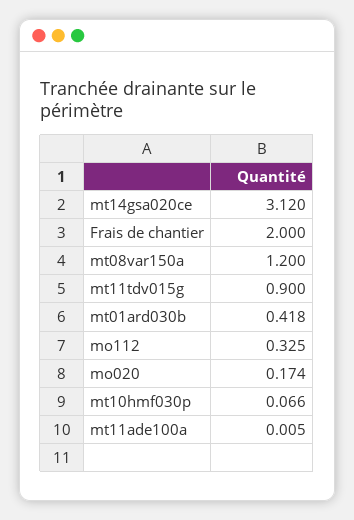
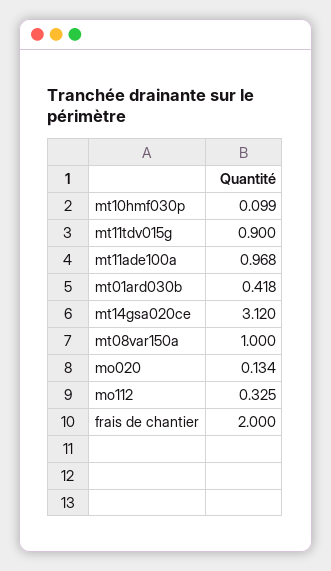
mt08var150a: 1.2 -> 1
mo020: 0.174 -> 0.134
mt10hmf030p: 0.066 -> 0.099
mt11ade100a: 0.005 -> 0.968

